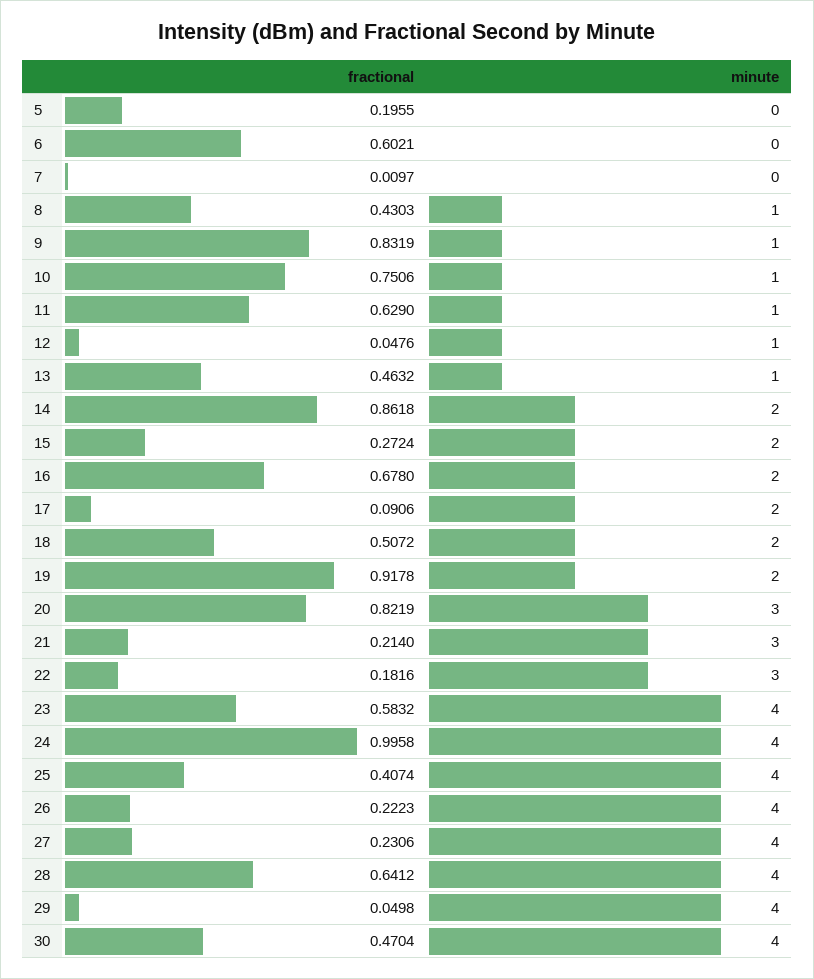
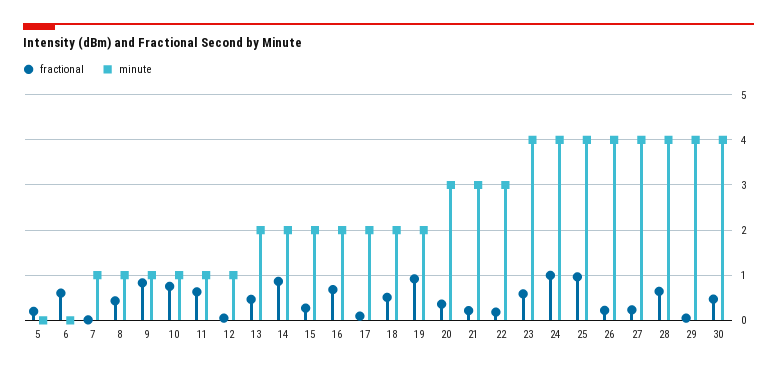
minute, 7: 0 -> 1
minute, 13: 1 -> 2
fractional, 20: 0.8219 -> 0.4
fractional, 25: 0.4074 -> 1

